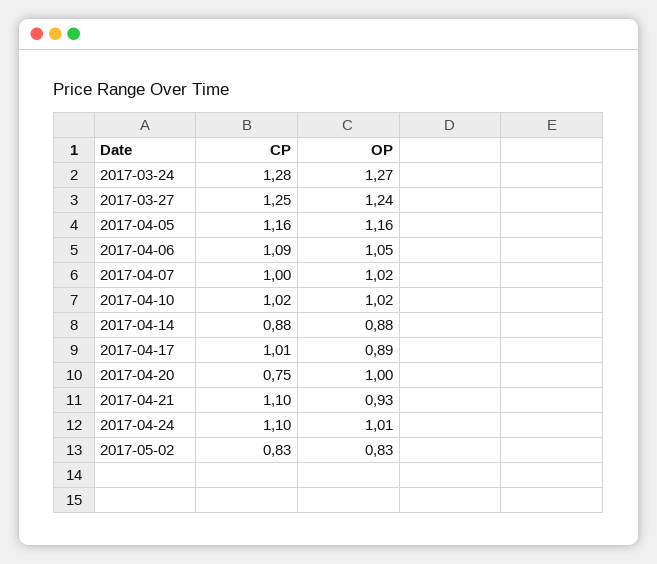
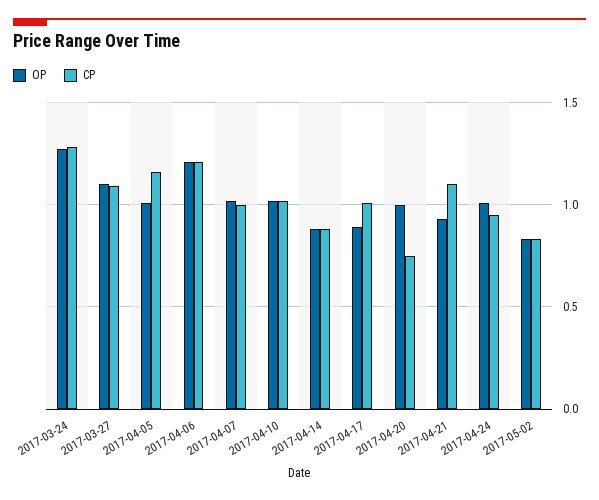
CP, 2017-03-27: 1.25 -> 1.1
OP, 2017-03-27: 1.24 -> 1.1
OP, 2017-04-05: 1.16 -> 1
CP, 2017-04-06: 1.09 -> 1.2
OP, 2017-04-06: 1.05 -> 1.2
CP, 2017-04-24: 1.1 -> 0.95

